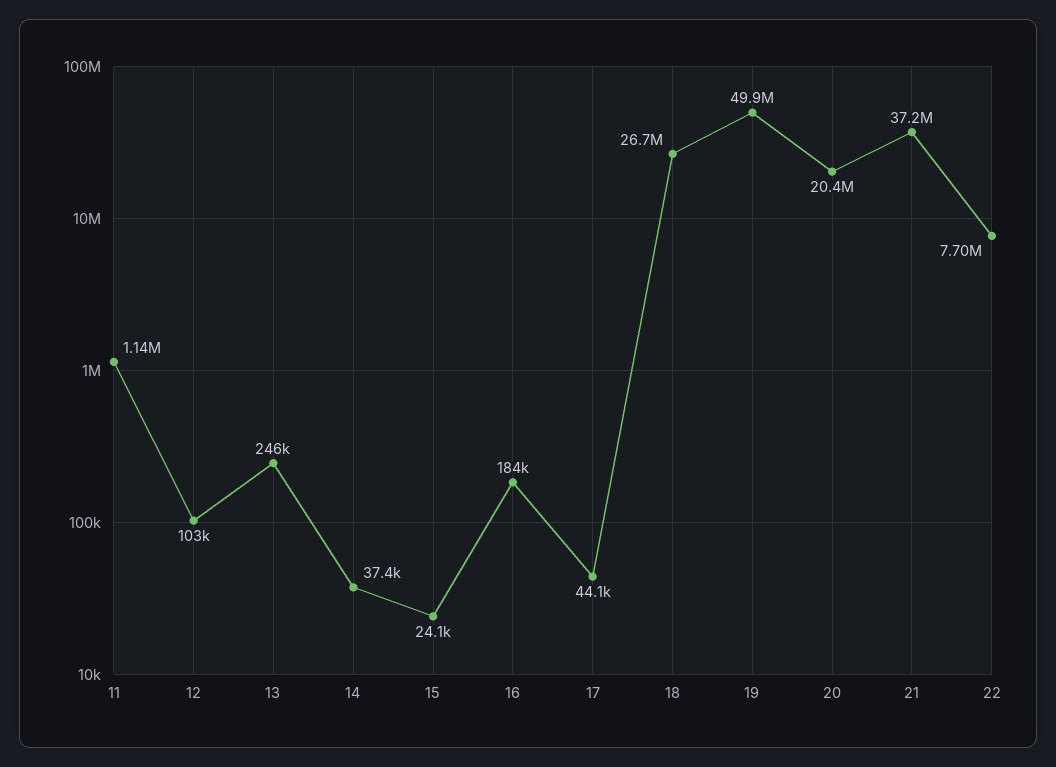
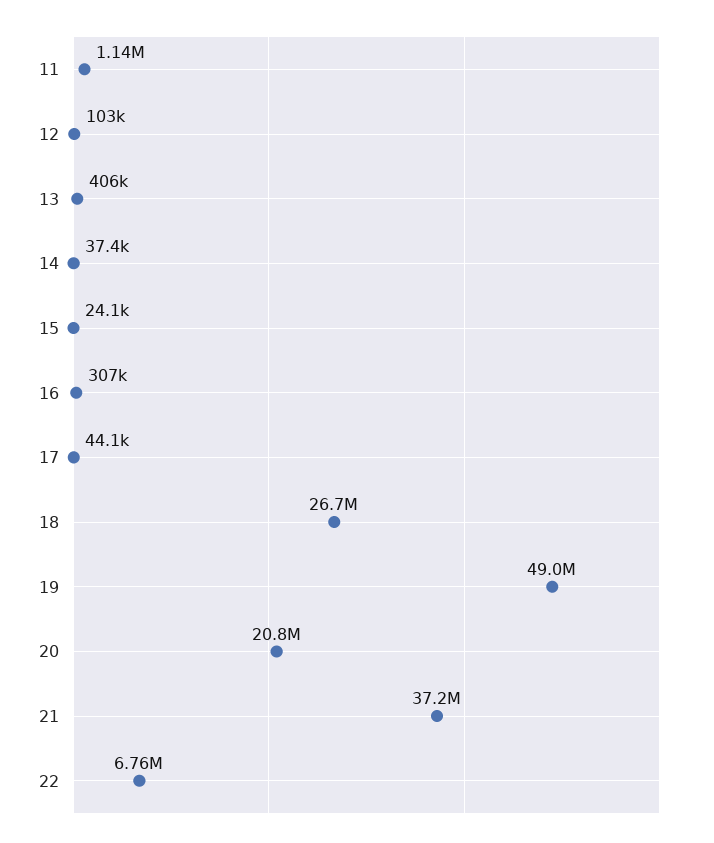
13: 246000 -> 406000
16: 184000 -> 307000
19: 49900000 -> 49000000
20: 20400000 -> 20800000
22: 7700000 -> 6760000

